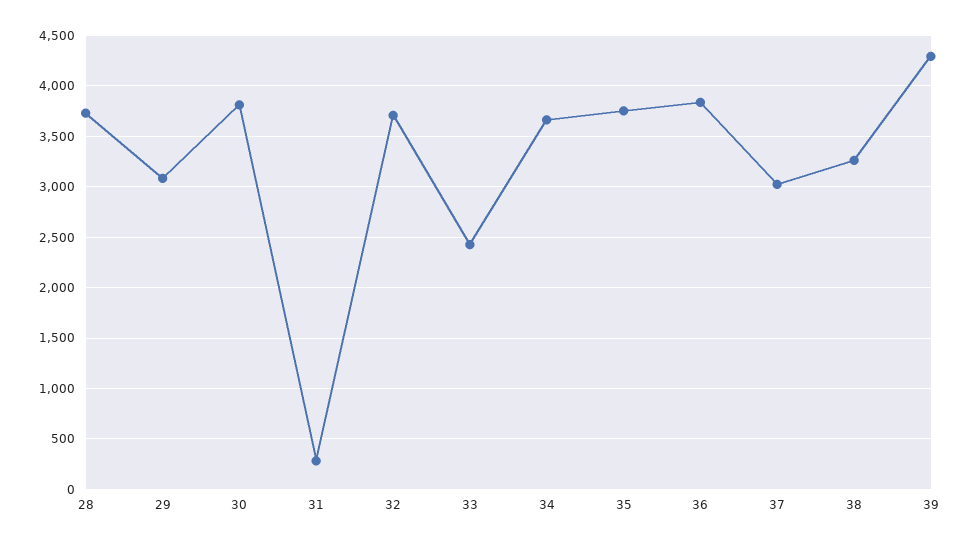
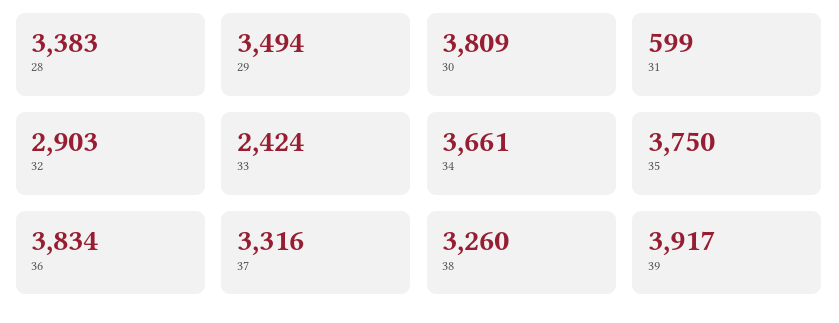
28: 3700 -> 3383
29: 3100 -> 3494
31: 300 -> 599
32: 3700 -> 2903
37: 3000 -> 3316
39: 4300 -> 3917

